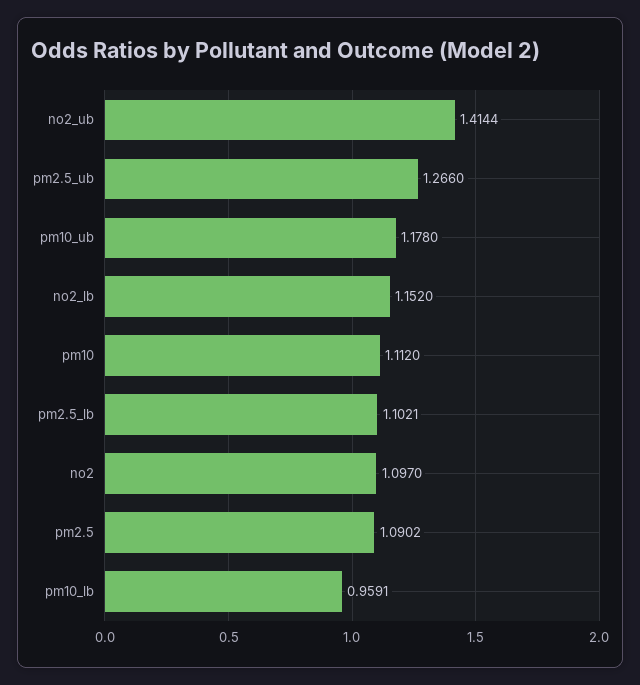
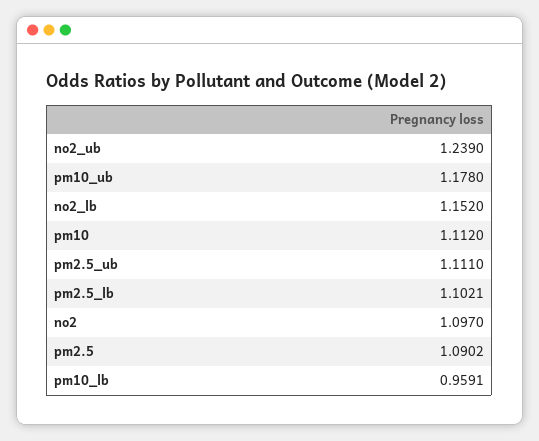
no2_ub: 1.4144 -> 1.239
pm2.5_ub: 1.266 -> 1.111

